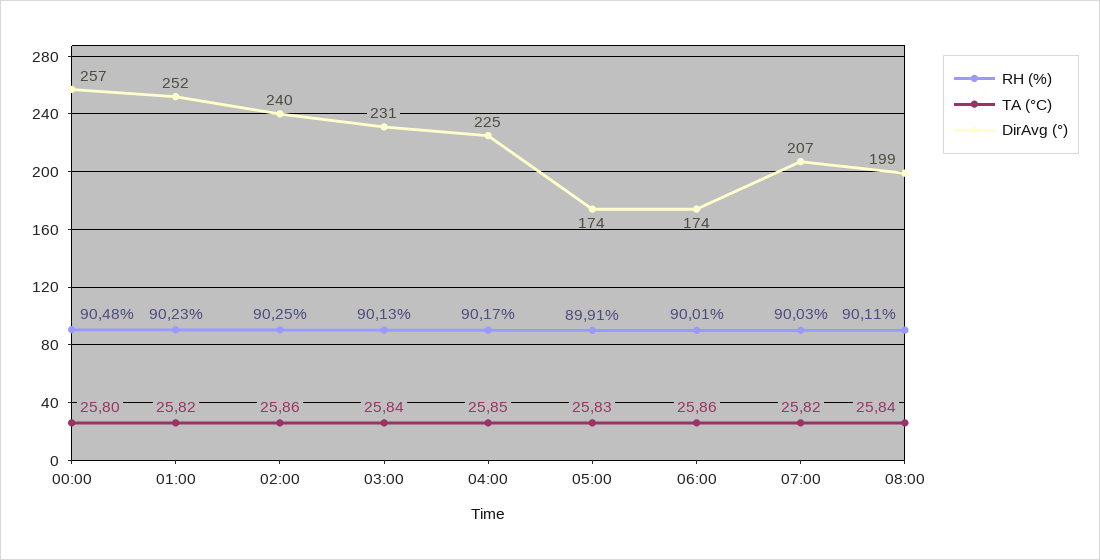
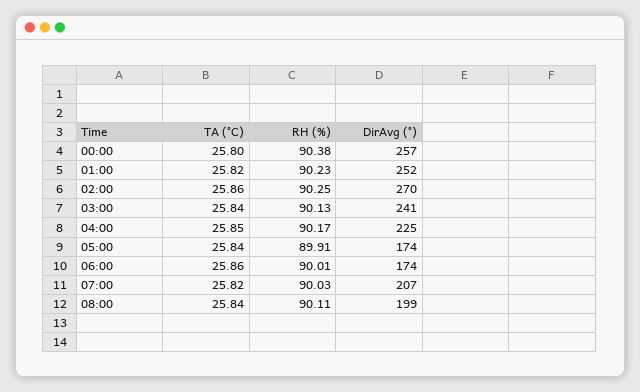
RH (%), 00:00: 90.48 -> 90.38
DirAvg (°), 02:00: 240 -> 270
DirAvg (°), 03:00: 231 -> 241
TA (°C), 05:00: 25.83 -> 25.84

